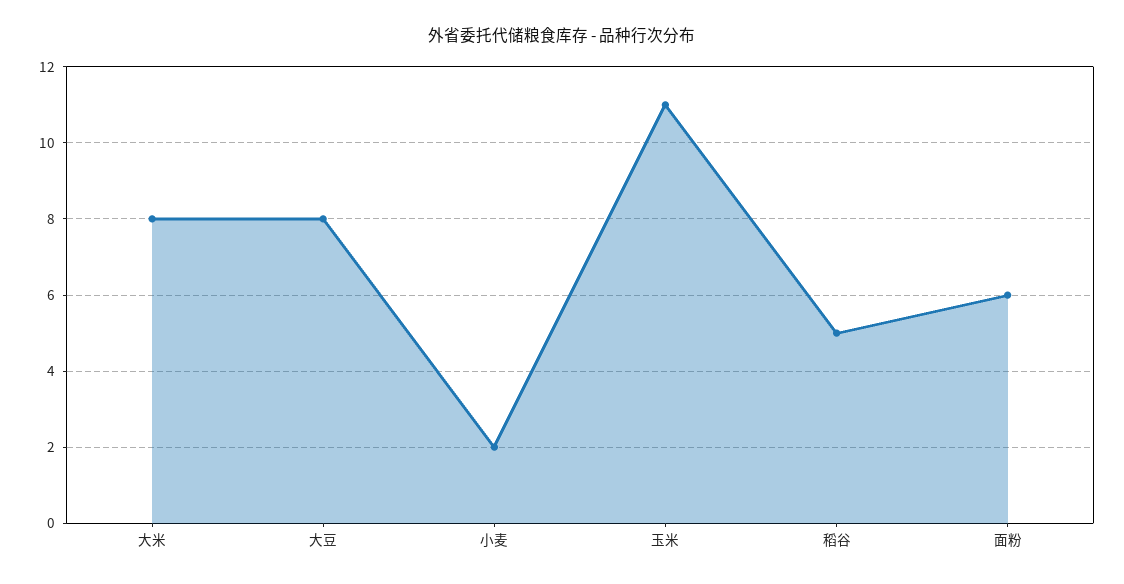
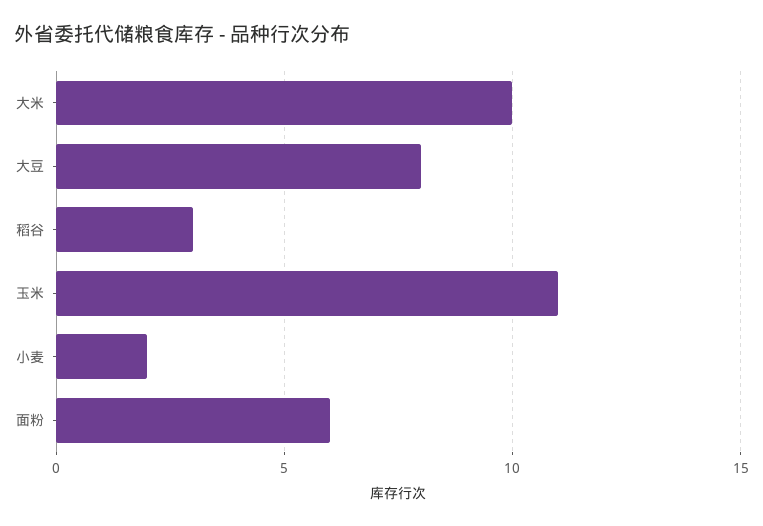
大米: 8 -> 10
稻谷: 5 -> 3

